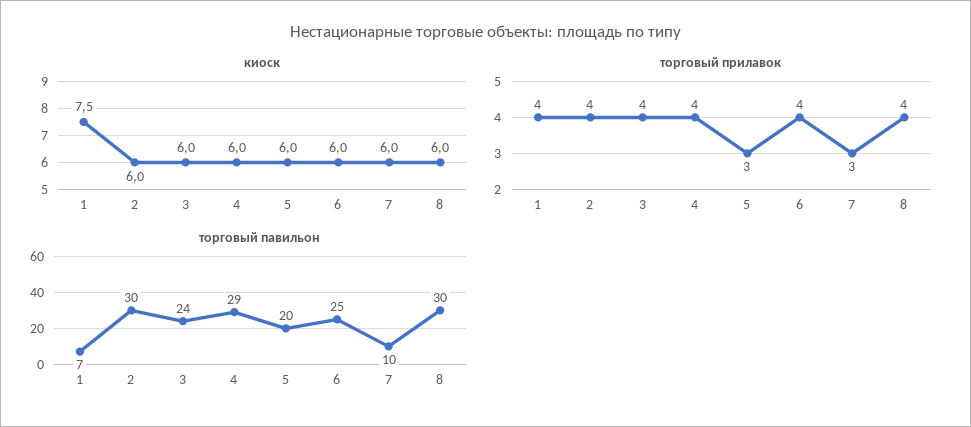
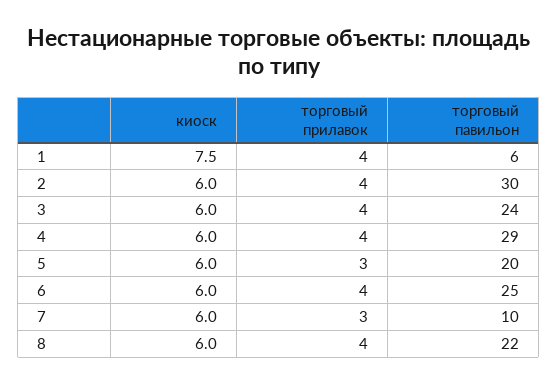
торговый павильон, 1: 7 -> 6
торговый павильон, 8: 30 -> 22

